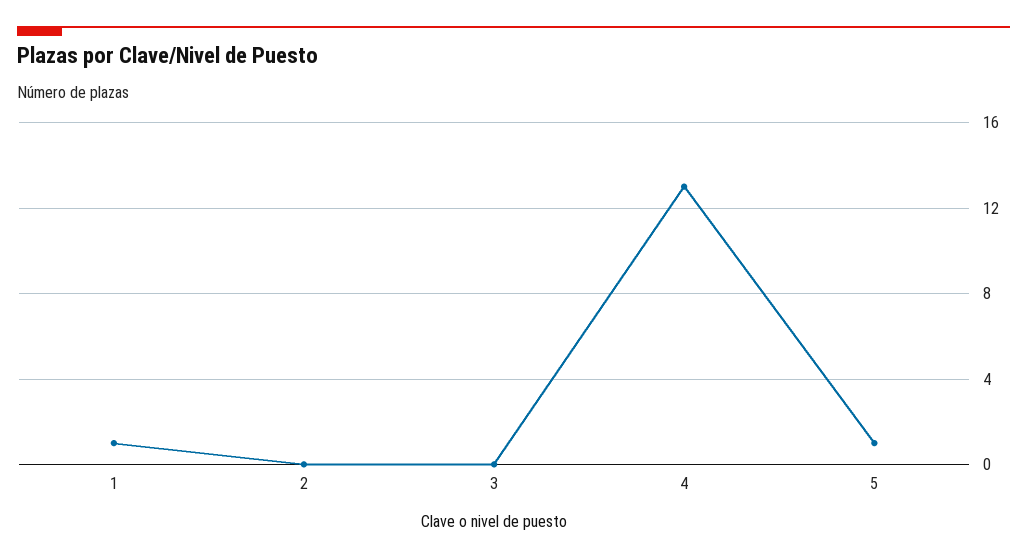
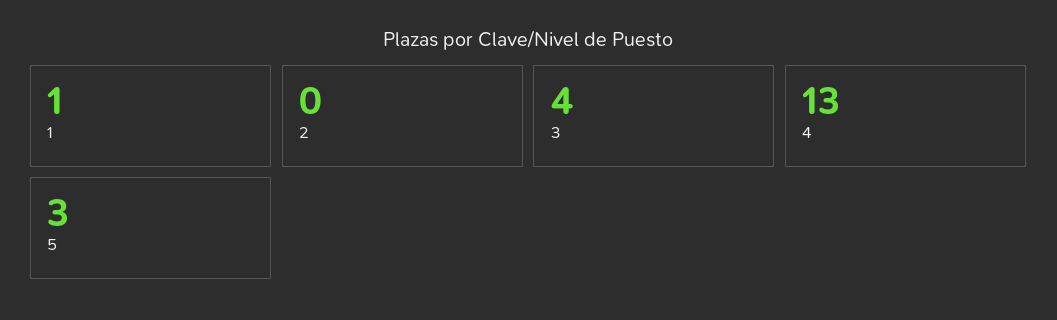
3: 0 -> 4
5: 1 -> 3

